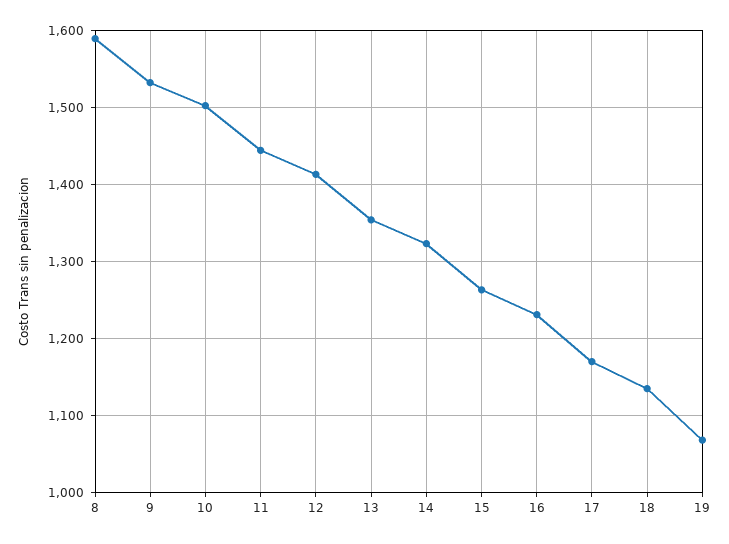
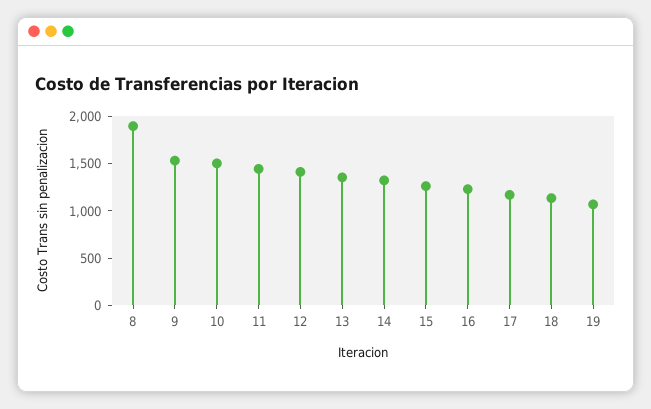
8: 1590 -> 1900

